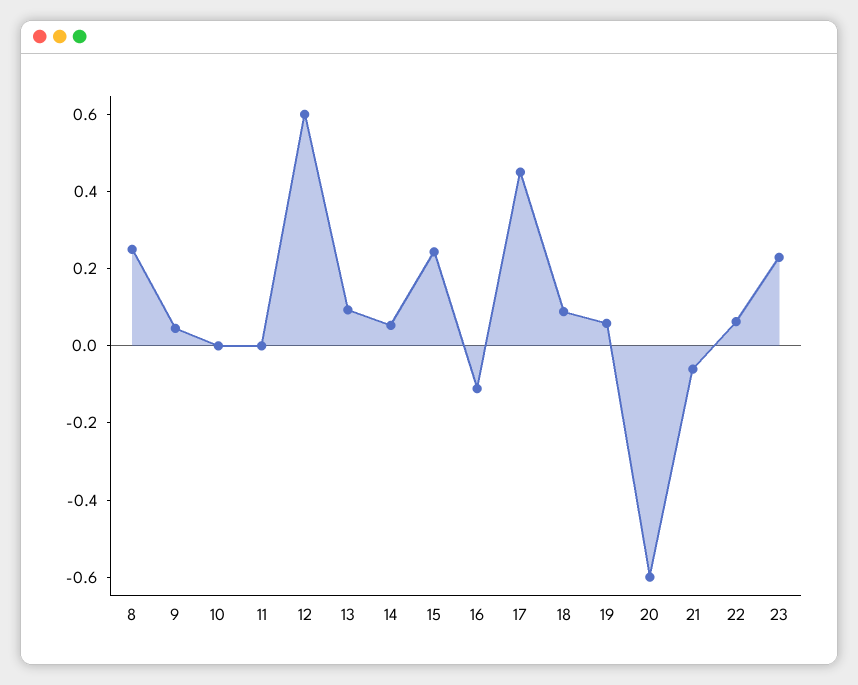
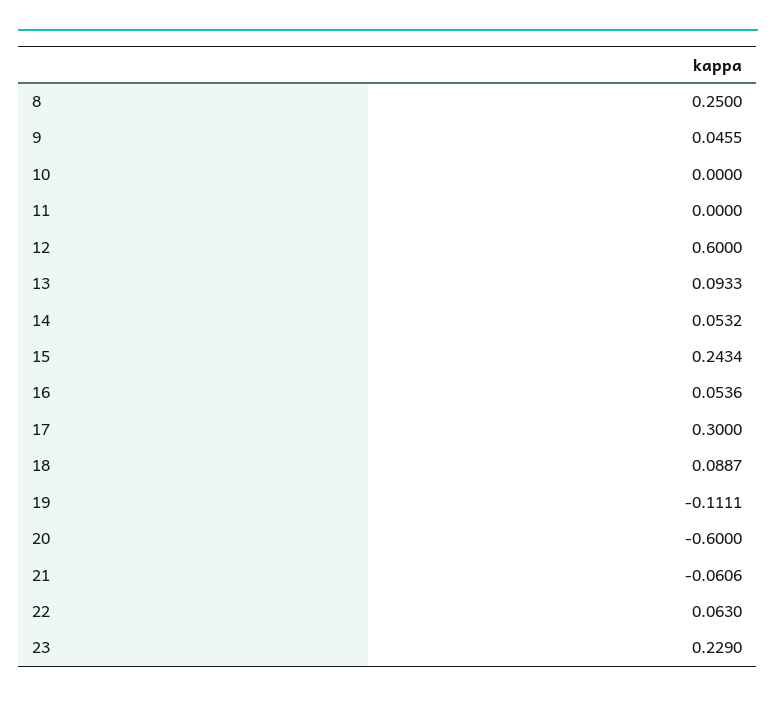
16: -0.1 -> 0.0536
17: 0.45 -> 0.3
19: 0.05 -> -0.1111

